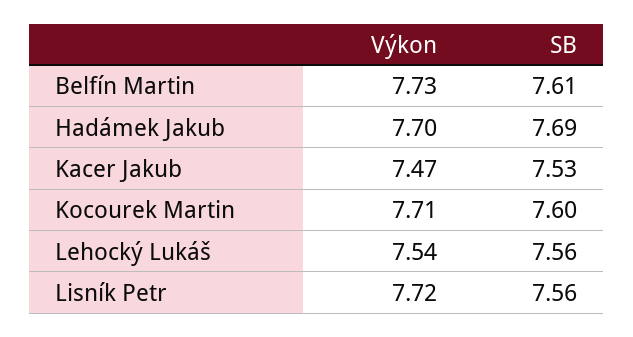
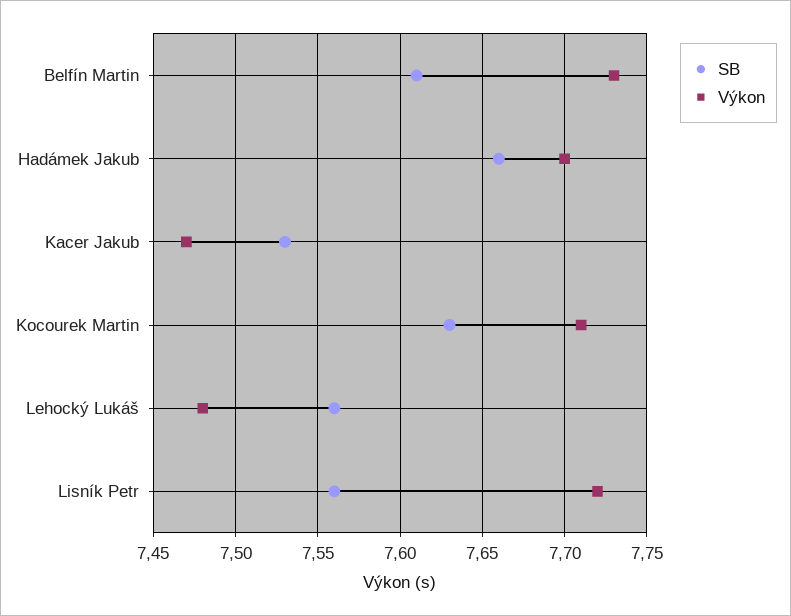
SB, Hadámek Jakub: 7.69 -> 7.66
SB, Kocourek Martin: 7.6 -> 7.63
Výkon, Lehocký Lukáš: 7.54 -> 7.48

